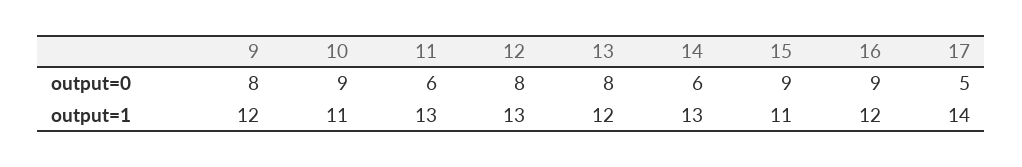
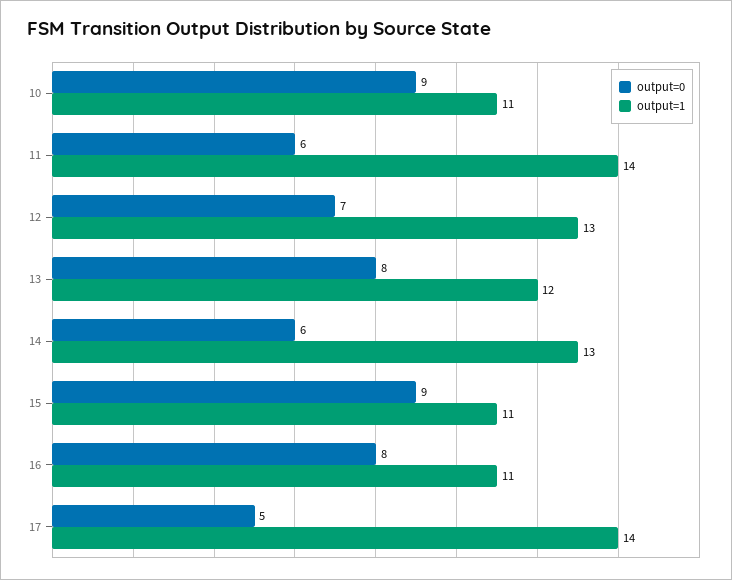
output=0, 9: 8 -> none
output=0, 12: 8 -> 7
output=0, 16: 9 -> 8
output=1, 9: 12 -> none
output=1, 11: 13 -> 14
output=1, 16: 12 -> 11

